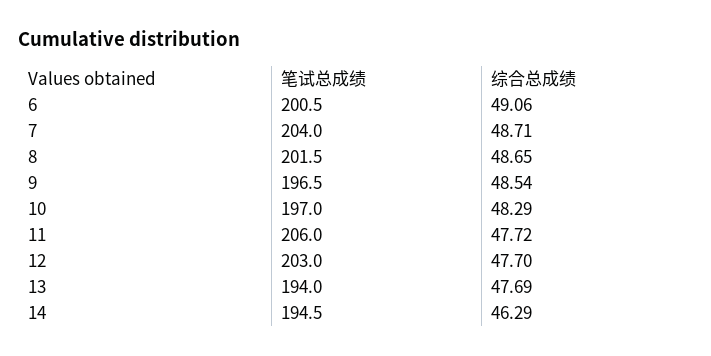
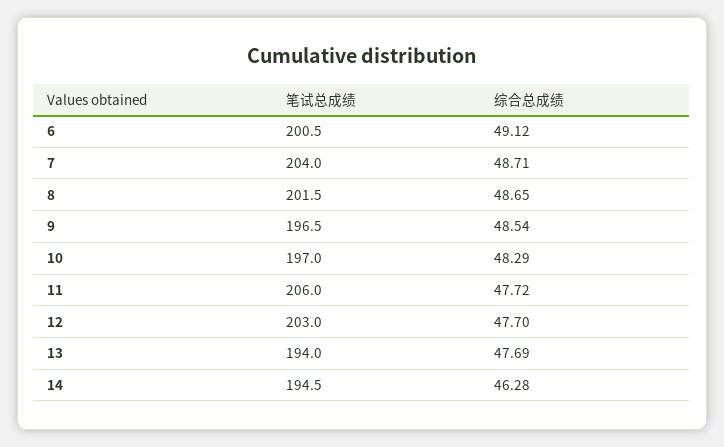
综合总成绩, 6: 49.06 -> 49.12
综合总成绩, 14: 46.29 -> 46.28

